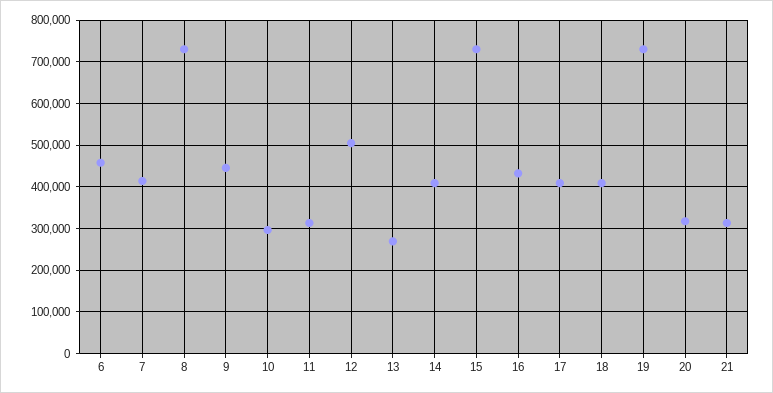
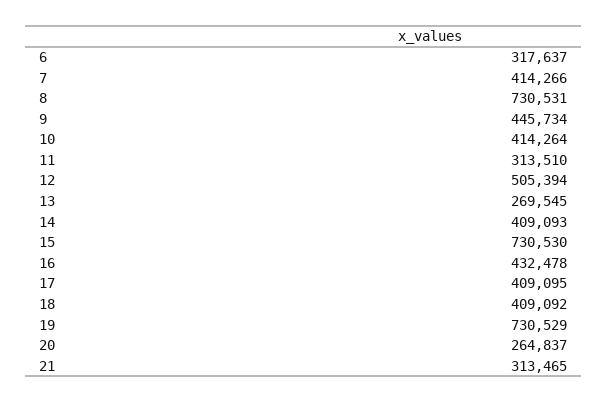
6: 460000 -> 317637
10: 300000 -> 414264
20: 320000 -> 264837

